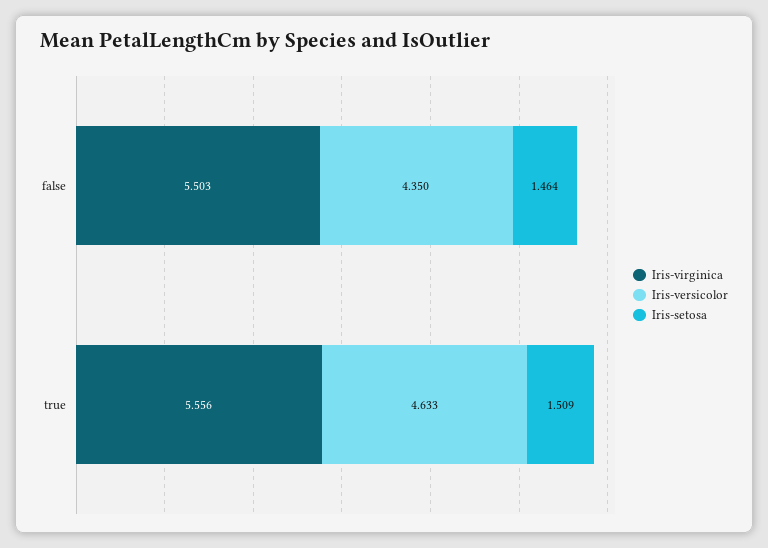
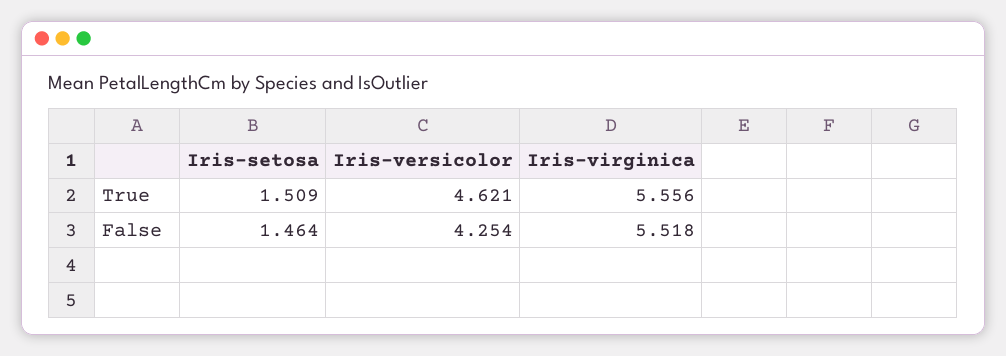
Iris-virginica, false: 5.503 -> 5.518
Iris-versicolor, false: 4.35 -> 4.254
Iris-versicolor, true: 4.633 -> 4.621

